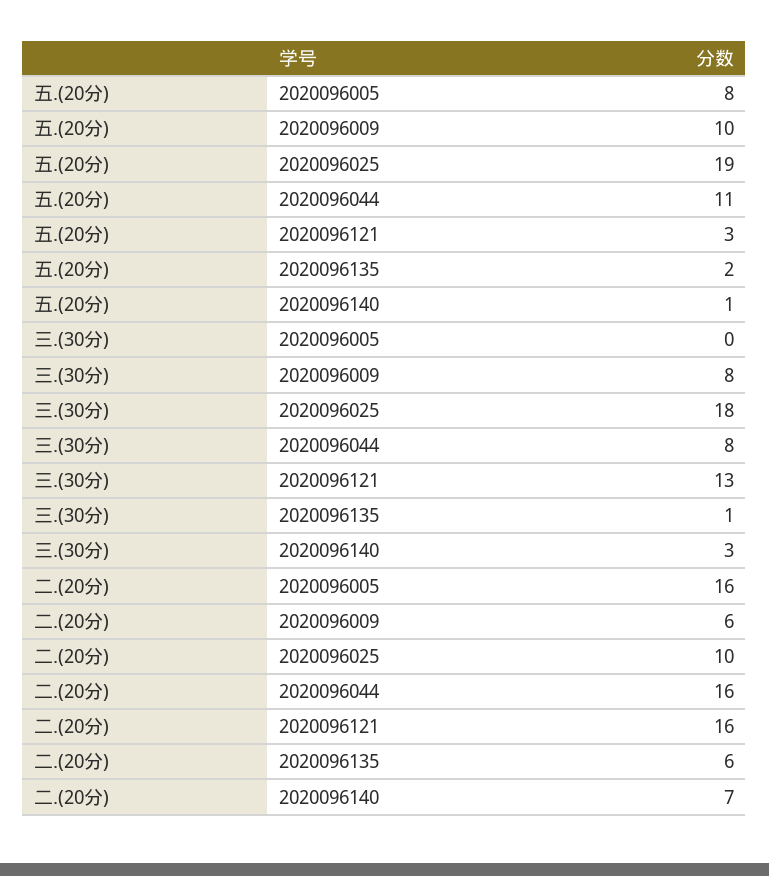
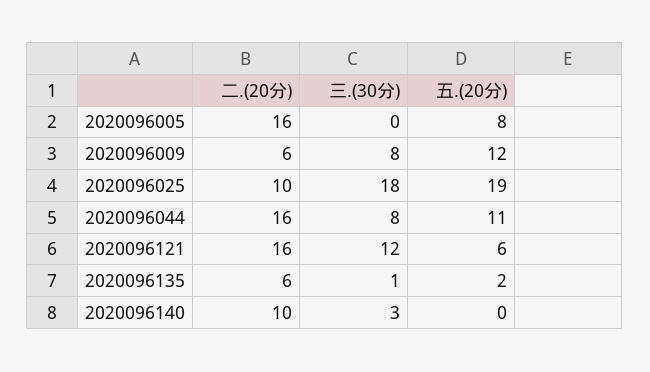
五.(20分), 2020096009: 10 -> 12
五.(20分), 2020096121: 3 -> 6
五.(20分), 2020096140: 1 -> 0
三.(30分), 2020096121: 13 -> 12
二.(20分), 2020096140: 7 -> 10

